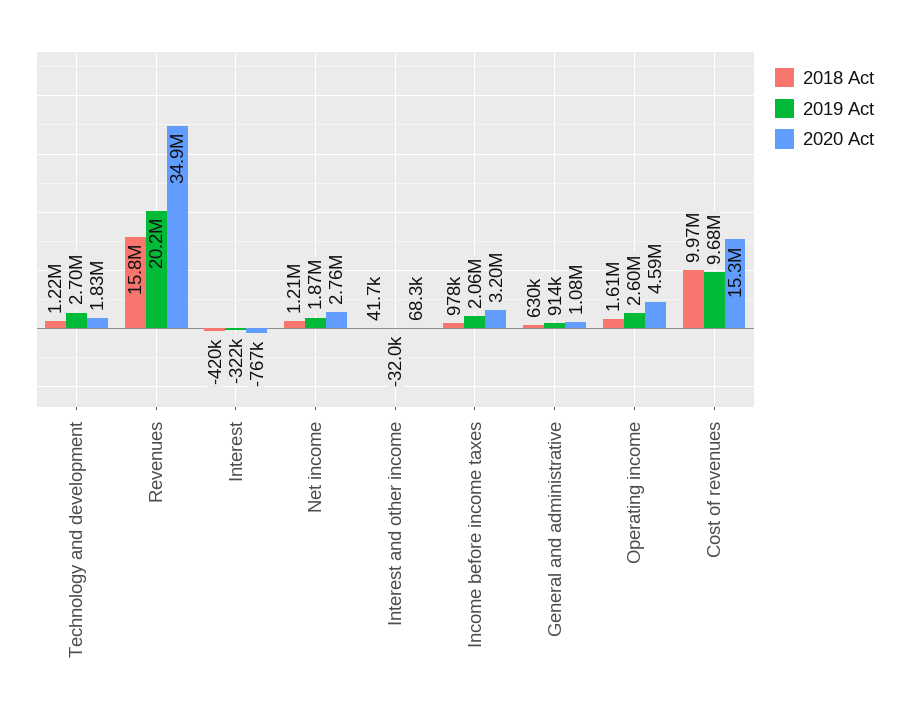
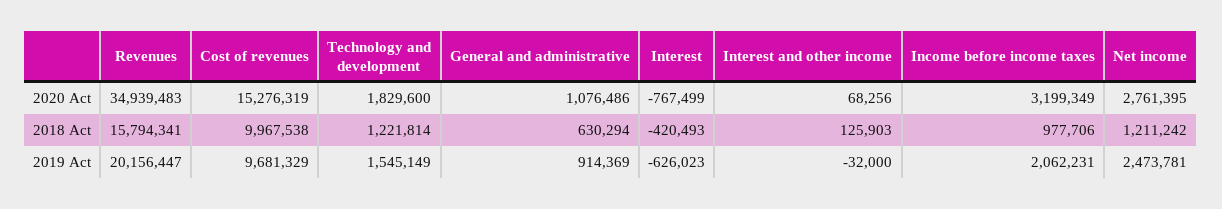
2019 Act, Technology and development: 2700000 -> 1545149
2019 Act, Interest: -322000 -> -626023
2019 Act, Net income: 1870000 -> 2473781
2018 Act, Interest and other income: 41700 -> 125903
2018 Act, Operating income: 1610000 -> none
2019 Act, Operating income: 2600000 -> none
2020 Act, Operating income: 4590000 -> none

